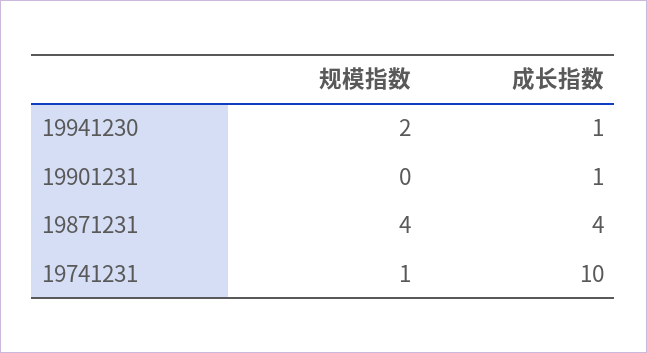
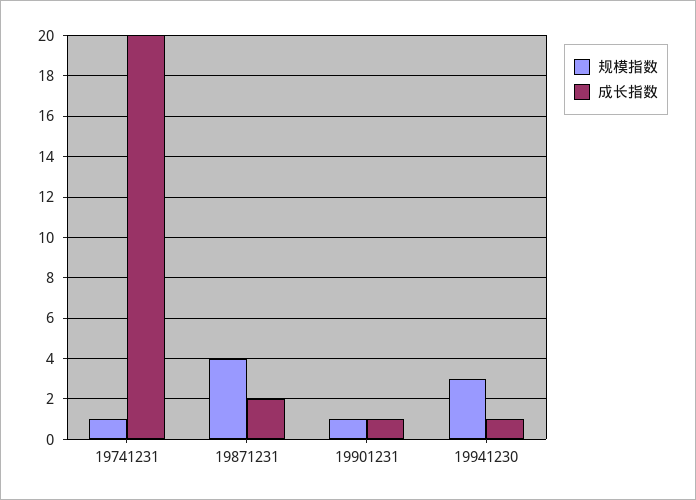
规模指数, 19941230: 2 -> 3
规模指数, 19901231: 0 -> 1
成长指数, 19871231: 4 -> 2
成长指数, 19741231: 10 -> 20

